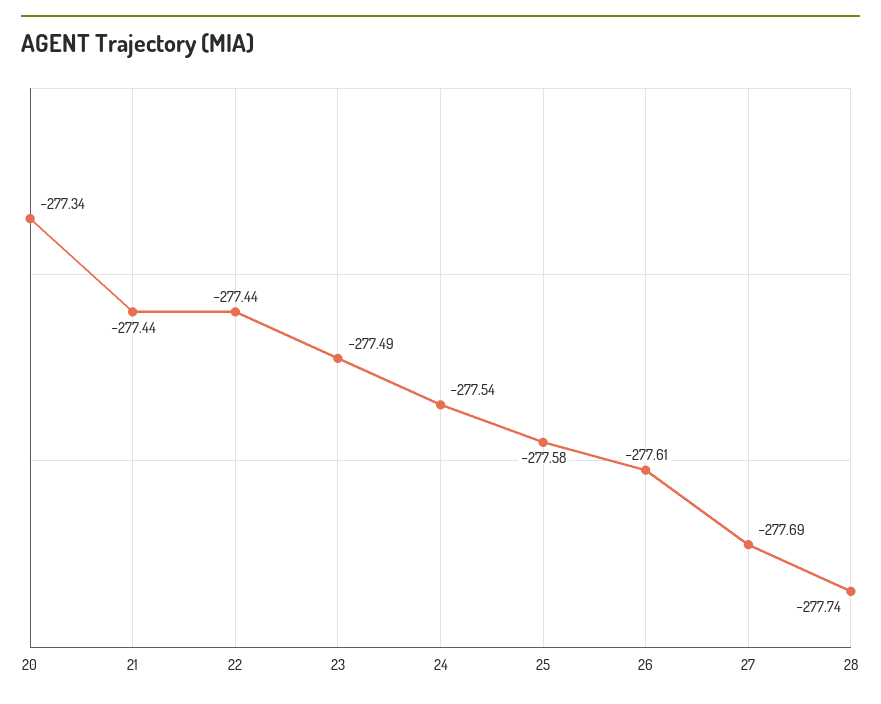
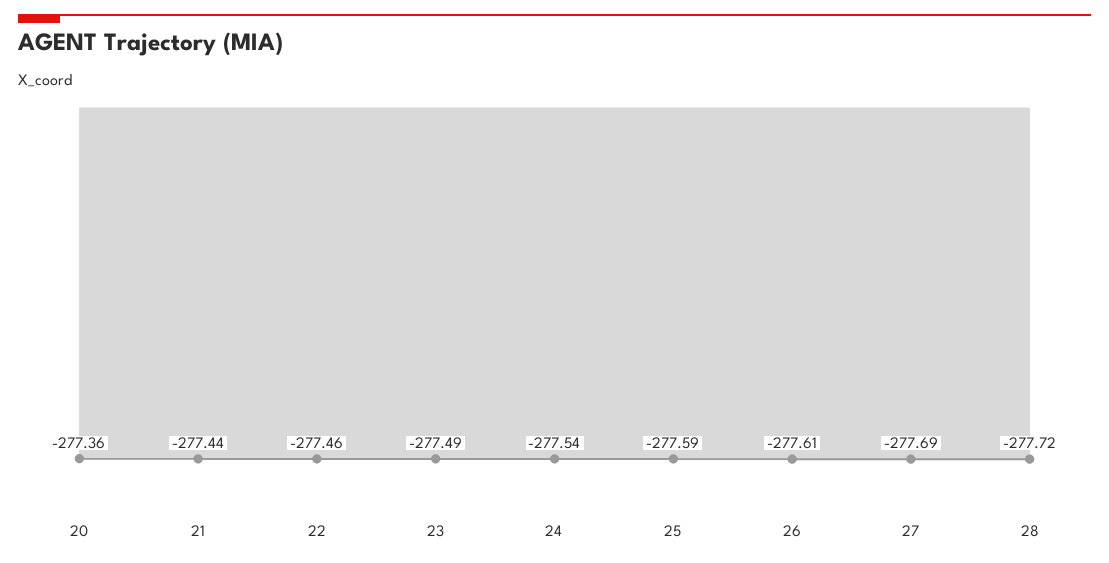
20: -277.34 -> -277.36
22: -277.44 -> -277.46
25: -277.58 -> -277.59
28: -277.74 -> -277.72

